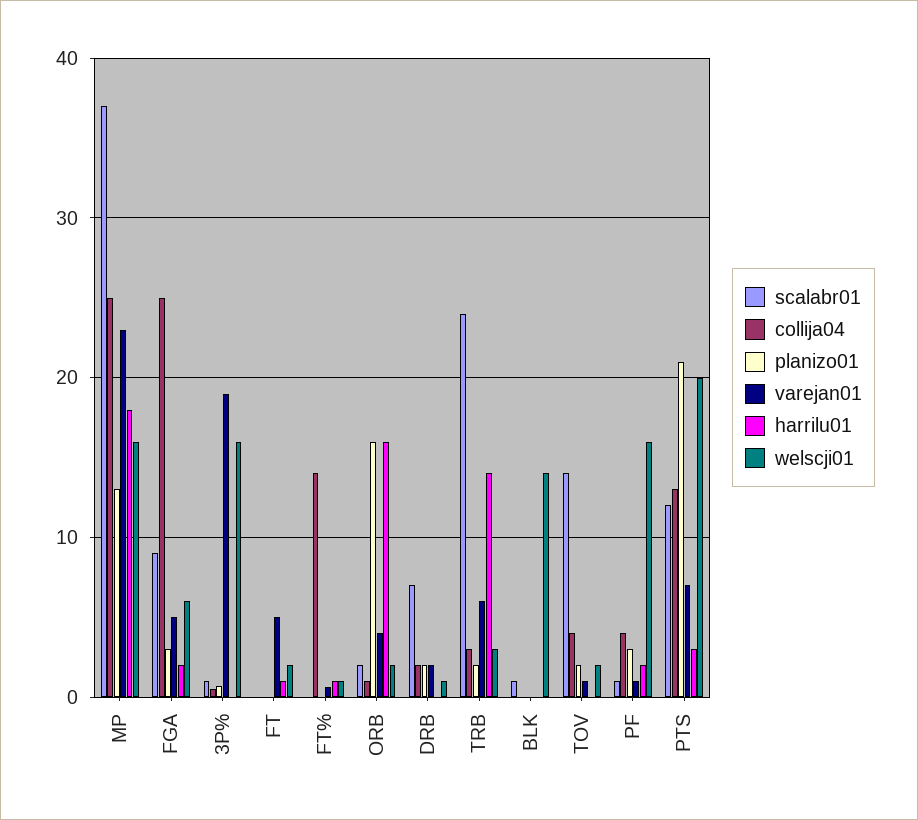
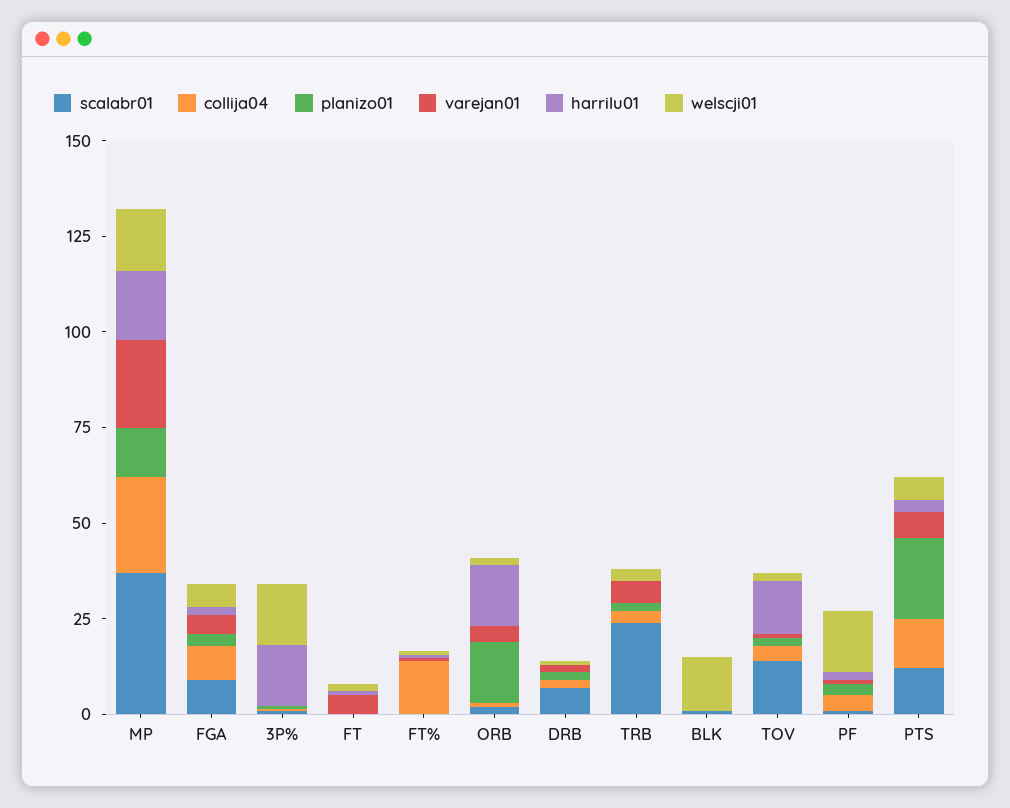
collija04, FGA: 25 -> 10
varejan01, 3P%: 19 -> 0
harrilu01, 3P%: 0 -> 15
harrilu01, TRB: 14 -> 0
harrilu01, TOV: 0 -> 15
welscji01, PTS: 20 -> 5

